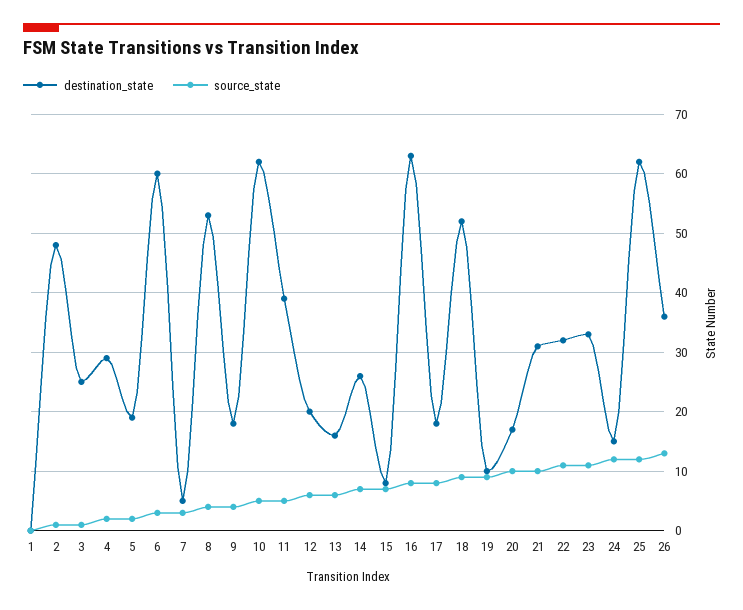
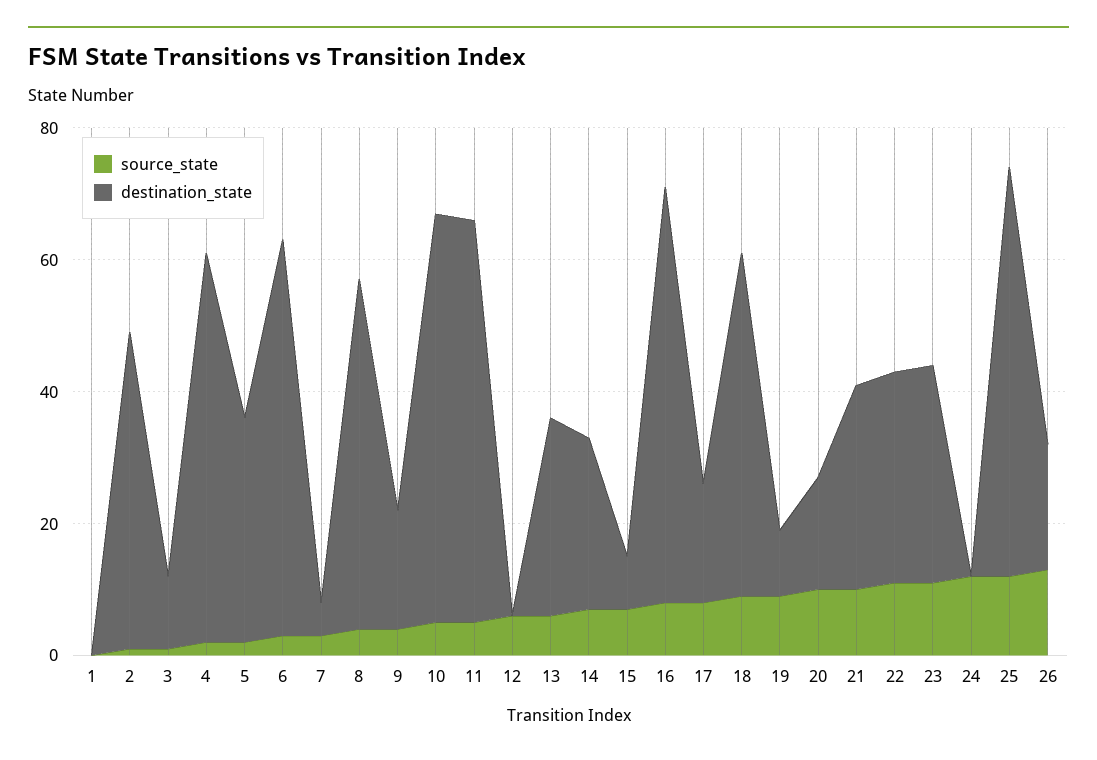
destination_state, 3: 25 -> 10
destination_state, 4: 30 -> 60
destination_state, 5: 20 -> 35
destination_state, 11: 40 -> 60
destination_state, 12: 20 -> 0
destination_state, 13: 15 -> 30
destination_state, 24: 15 -> 0
destination_state, 26: 35 -> 20

